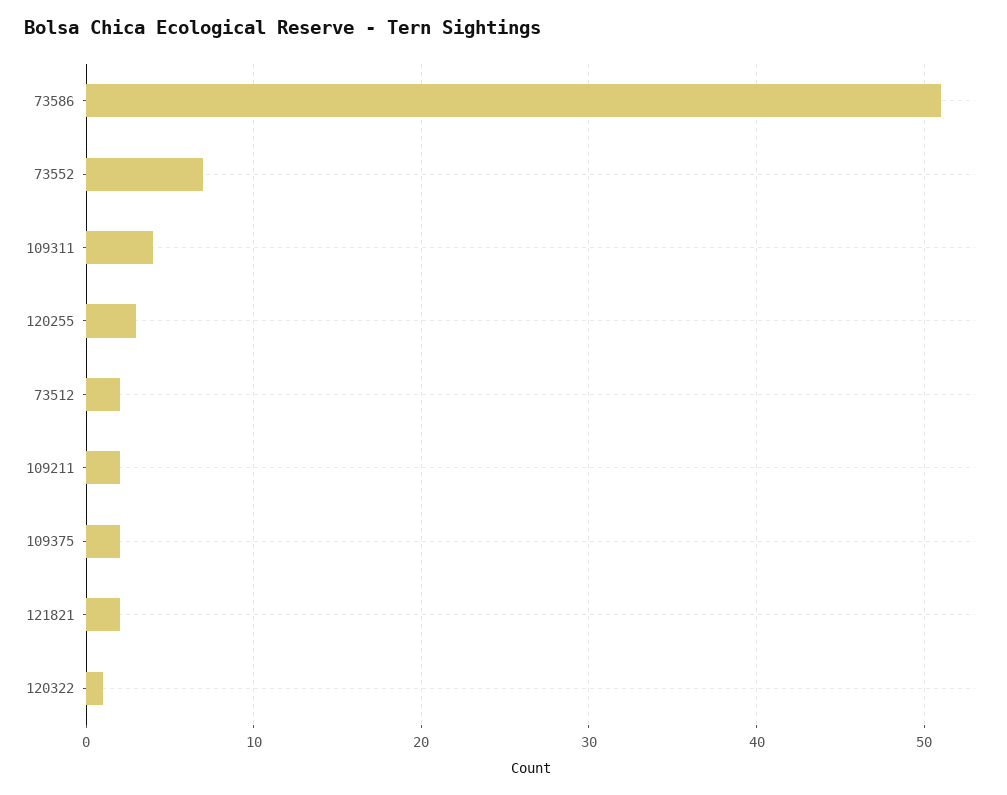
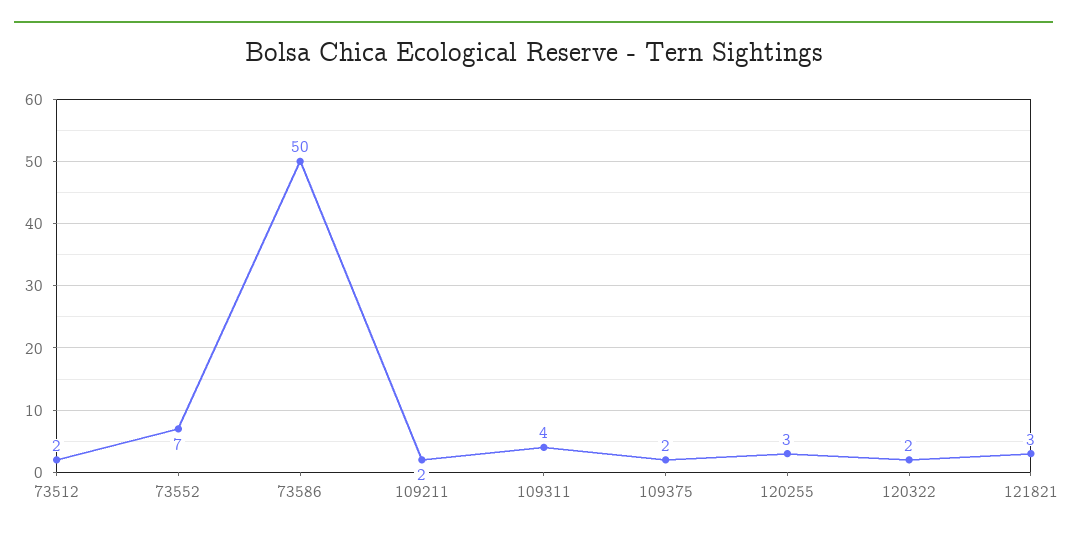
73586: 51 -> 50
121821: 2 -> 3
120322: 1 -> 2

